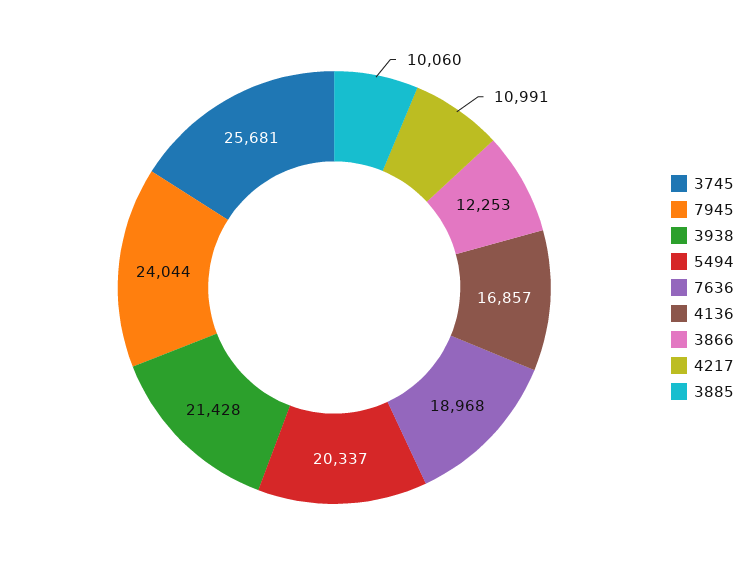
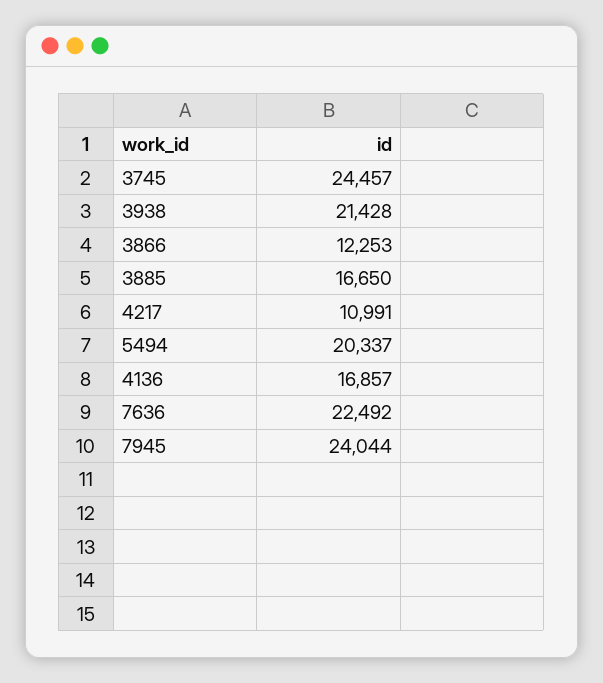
3745: 25681 -> 24457
7636: 18968 -> 22492
3885: 10060 -> 16650

